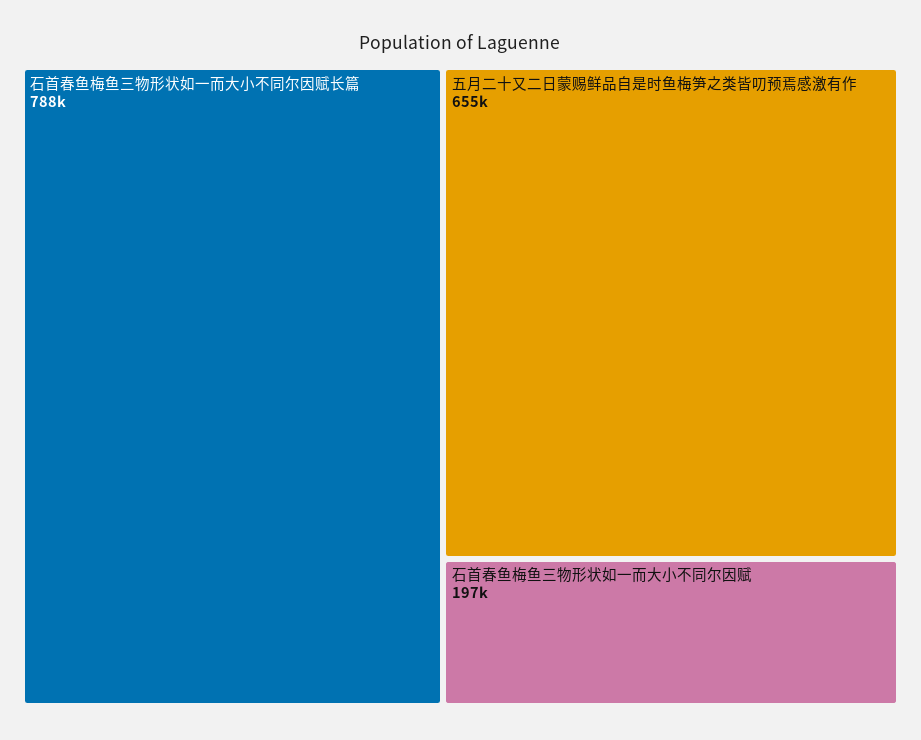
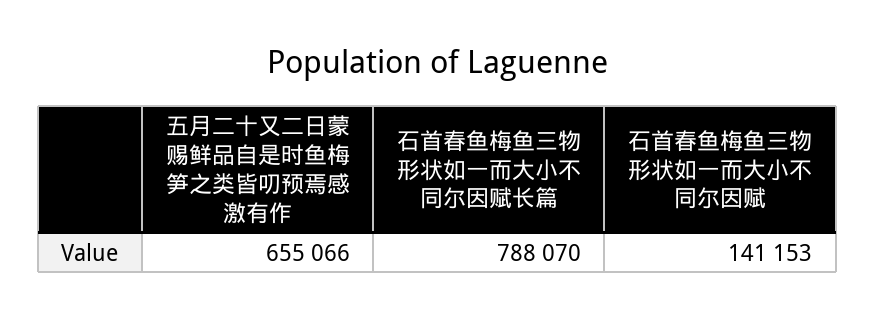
石首春鱼梅鱼三物形状如一而大小不同尔因赋: 197000 -> 141153

